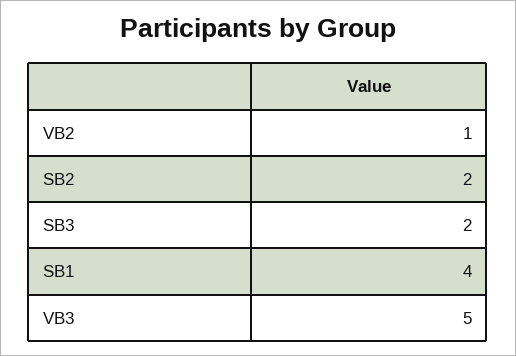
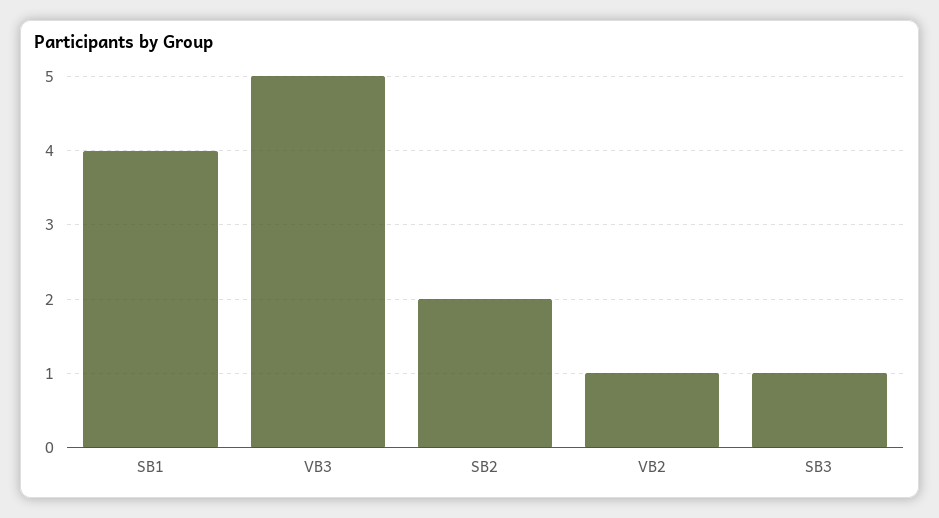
SB3: 2 -> 1

